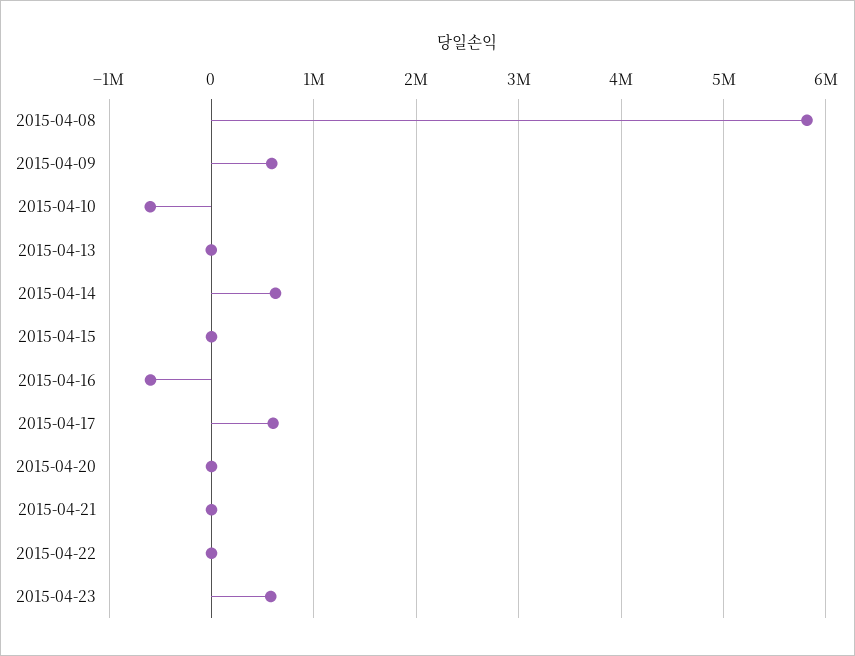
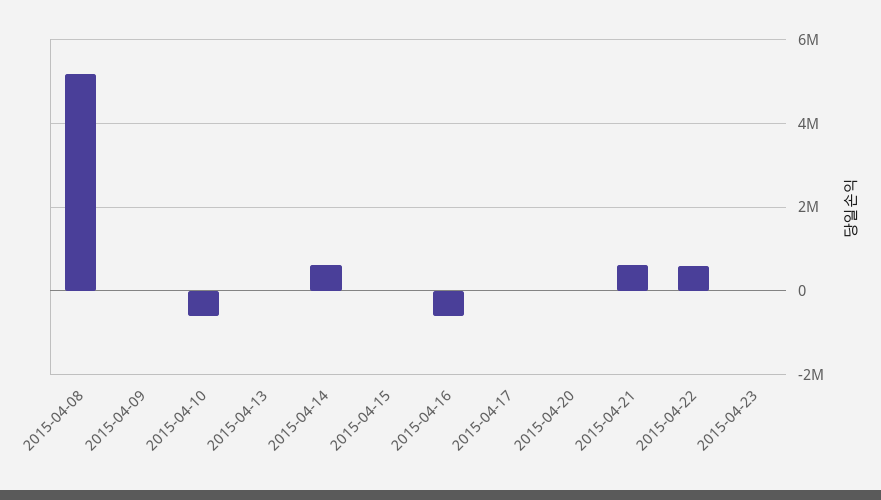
2015-04-08: 5800000 -> 5200000
2015-04-09: 600000 -> 0
2015-04-17: 600000 -> 0
2015-04-21: 0 -> 600000
2015-04-22: 0 -> 600000
2015-04-23: 600000 -> 0

